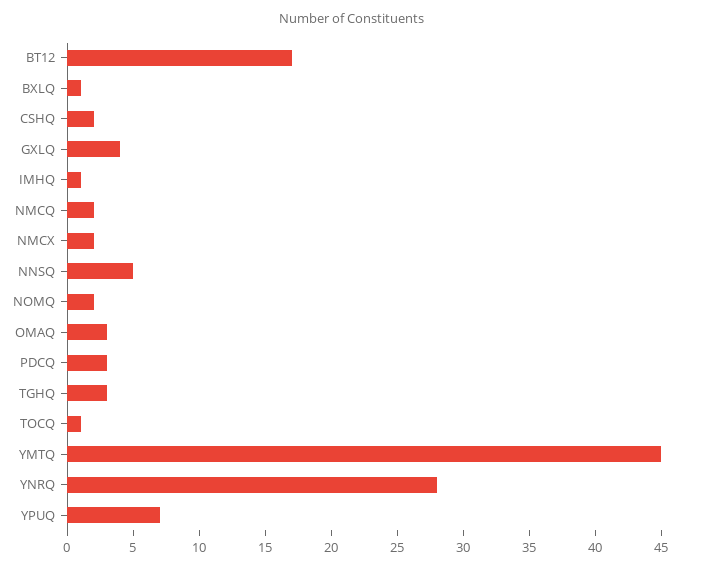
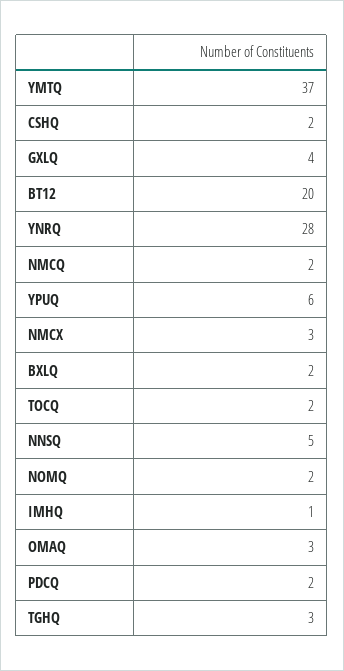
BT12: 17 -> 20
BXLQ: 1 -> 2
NMCX: 2 -> 3
PDCQ: 3 -> 2
TOCQ: 1 -> 2
YMTQ: 45 -> 37
YPUQ: 7 -> 6

